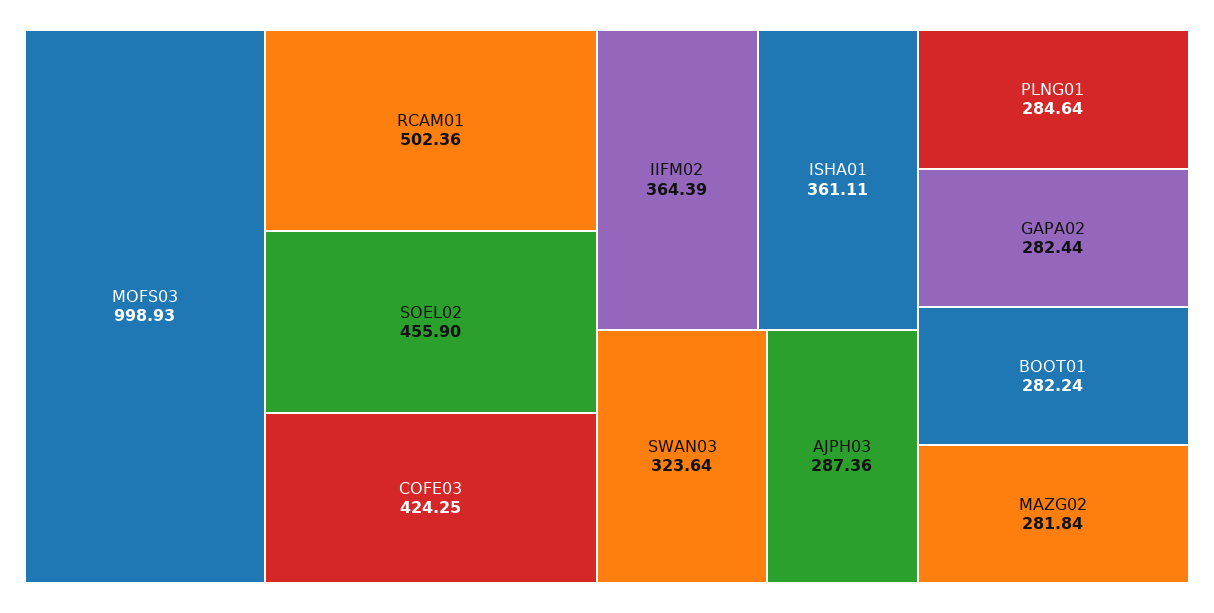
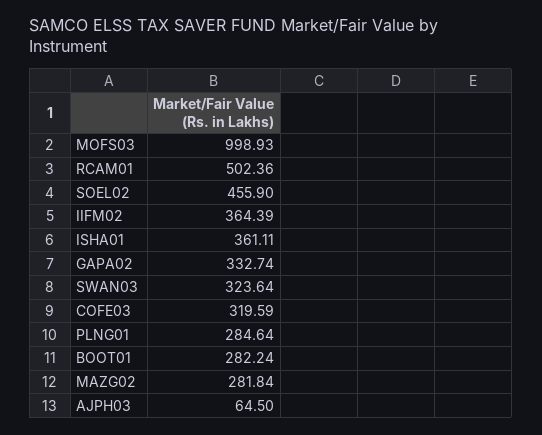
COFE03: 424.25 -> 319.59
AJPH03: 287.36 -> 64.5
GAPA02: 282.44 -> 332.74

